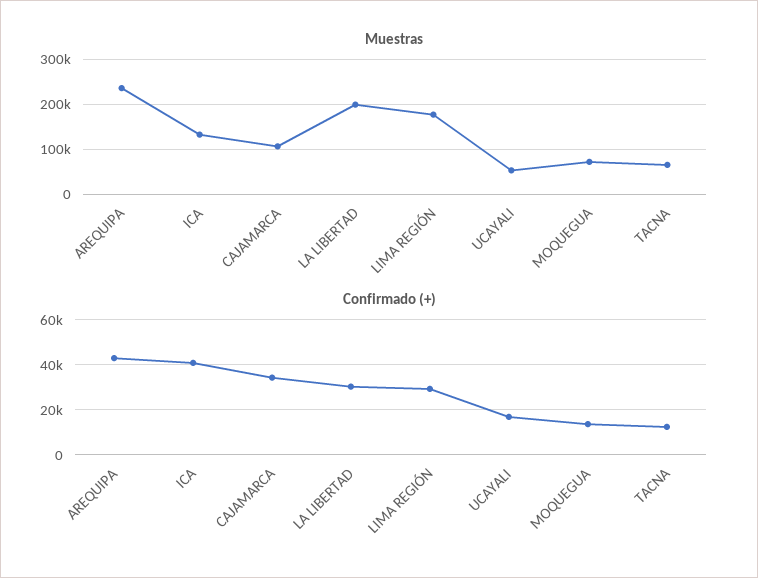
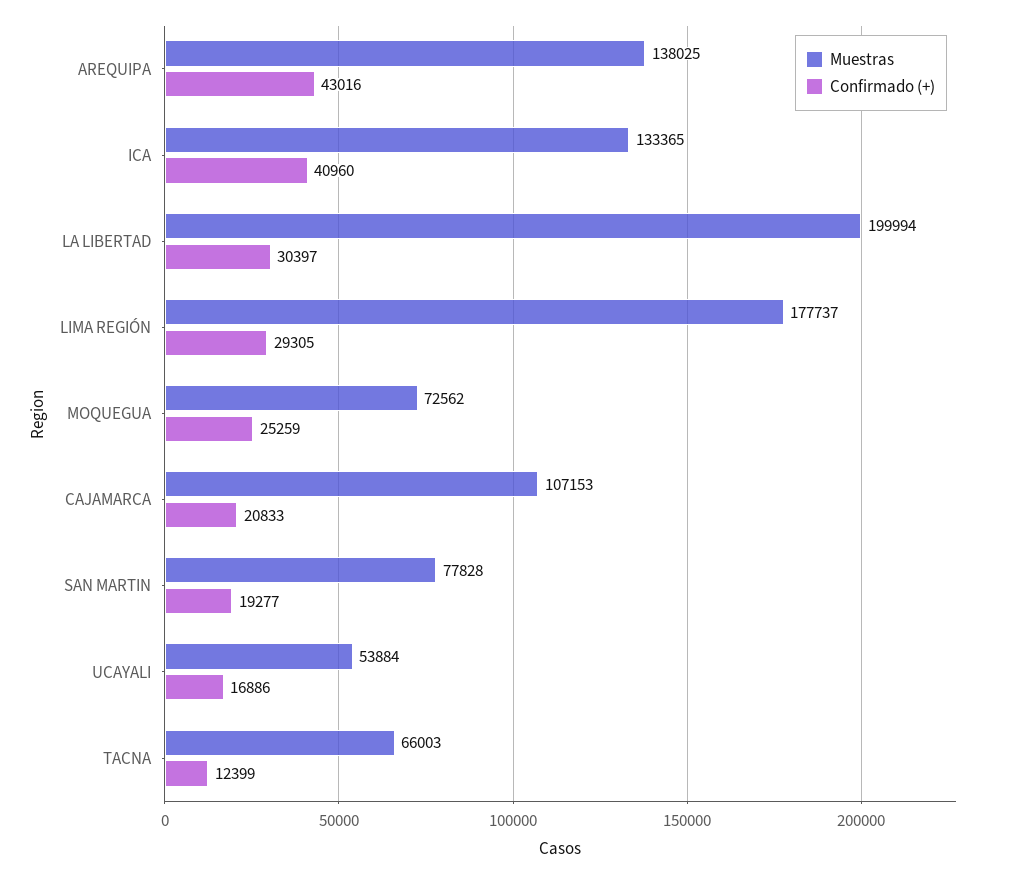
Muestras, AREQUIPA: 240000 -> 138025
Confirmado (+), CAJAMARCA: 35000 -> 20833
Confirmado (+), MOQUEGUA: 15000 -> 25259
Muestras, SAN MARTIN: none -> 77828
Confirmado (+), SAN MARTIN: none -> 19277

